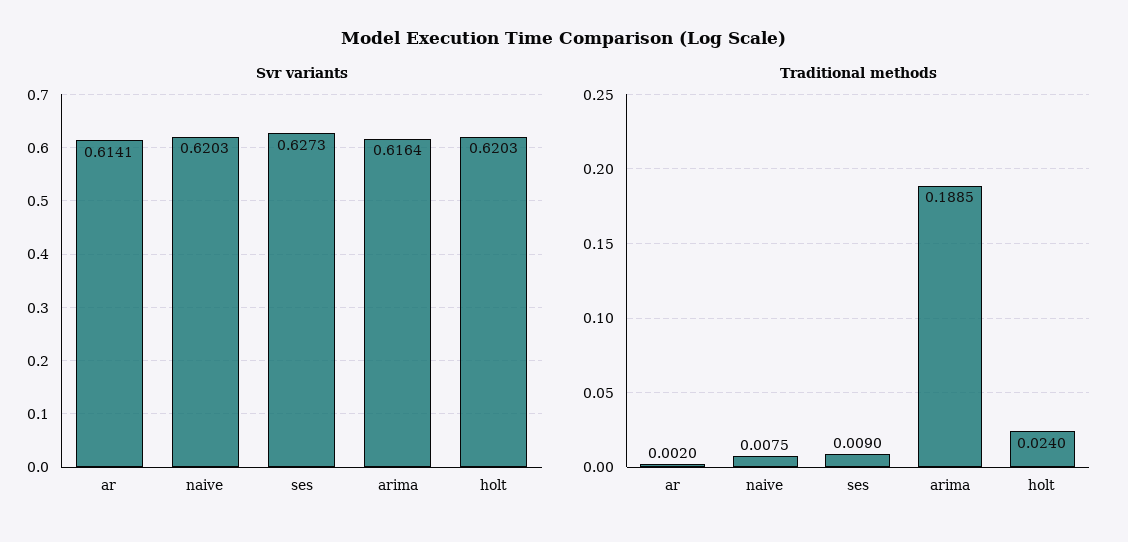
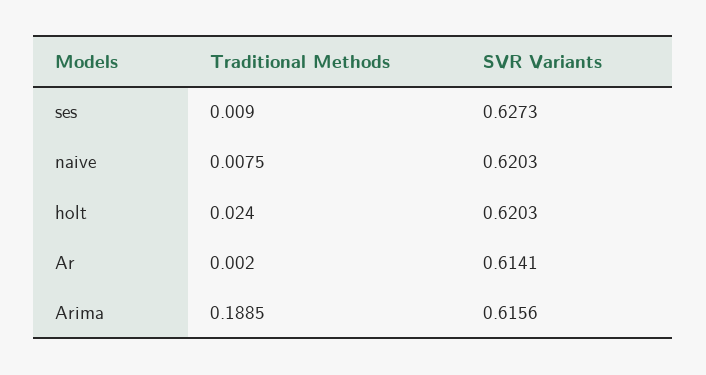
Svr variants, arima: 0.6164 -> 0.6156

